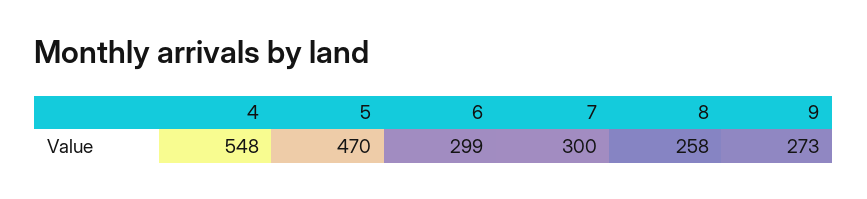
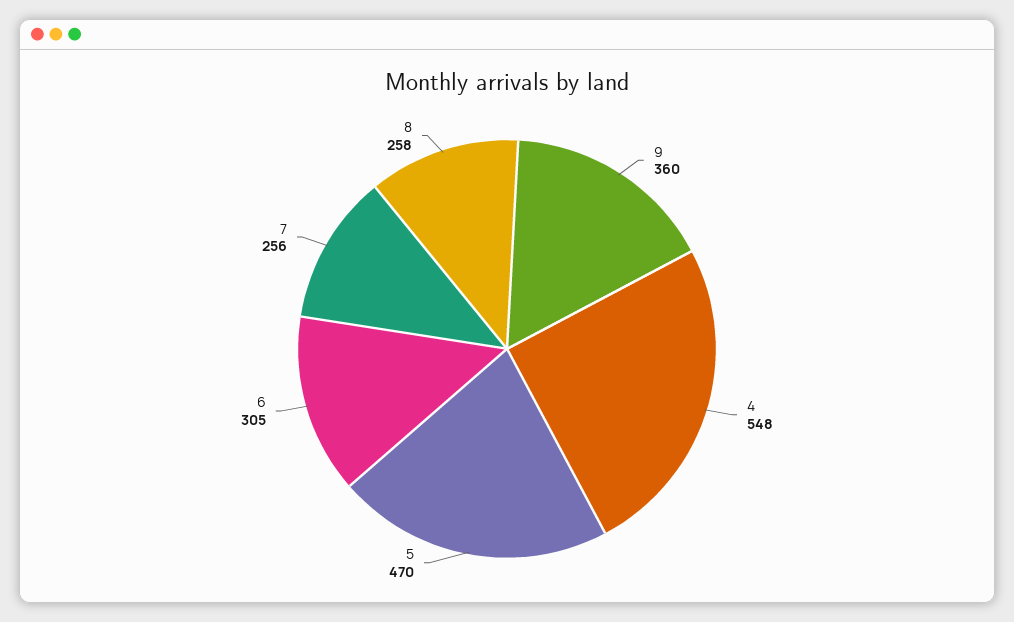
6: 299 -> 305
7: 300 -> 256
9: 273 -> 360

